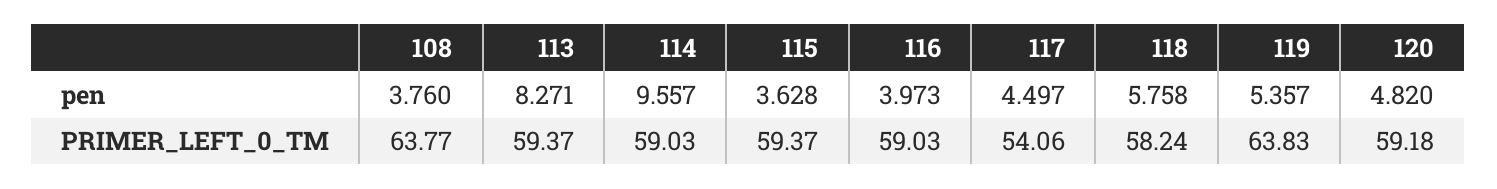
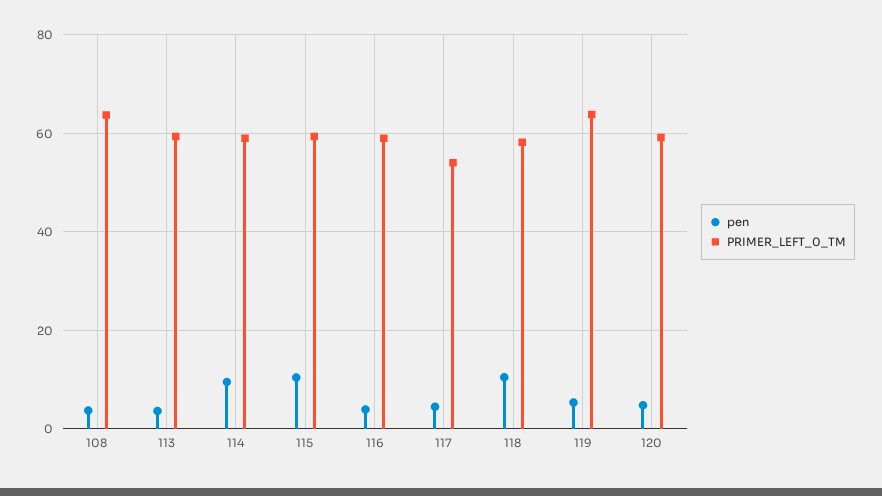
pen, 113: 8.271 -> 4
pen, 115: 3.628 -> 10
pen, 118: 5.758 -> 10

